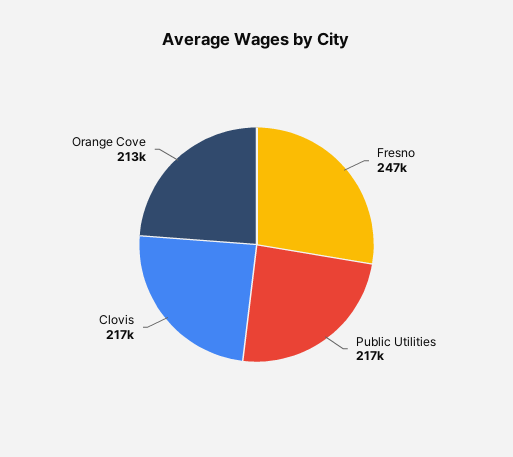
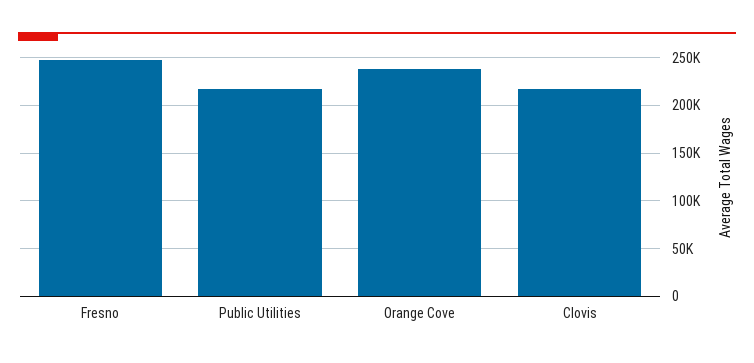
Orange Cove: 213000 -> 240000

